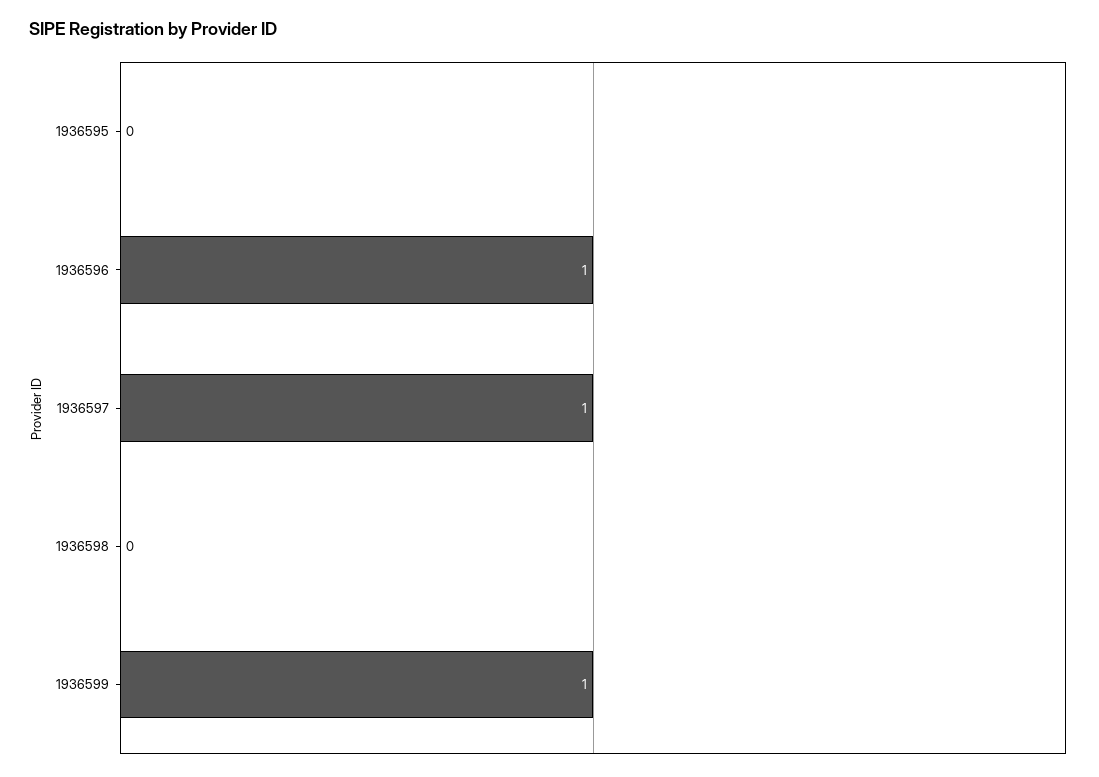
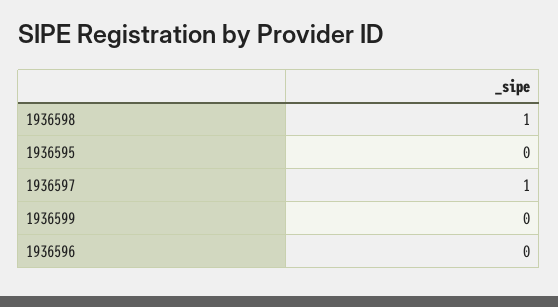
1936596: 1 -> 0
1936598: 0 -> 1
1936599: 1 -> 0

